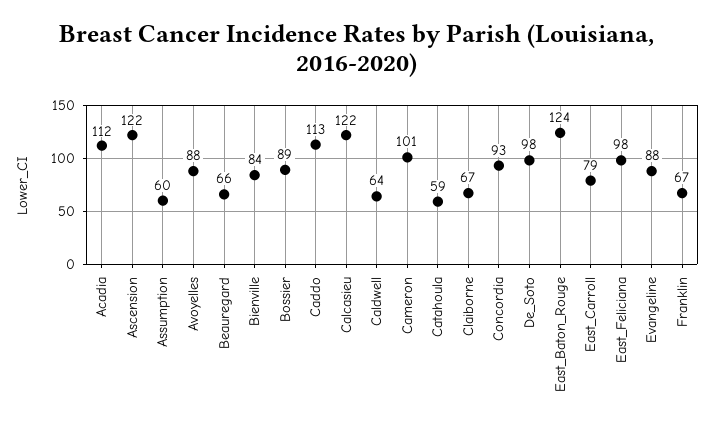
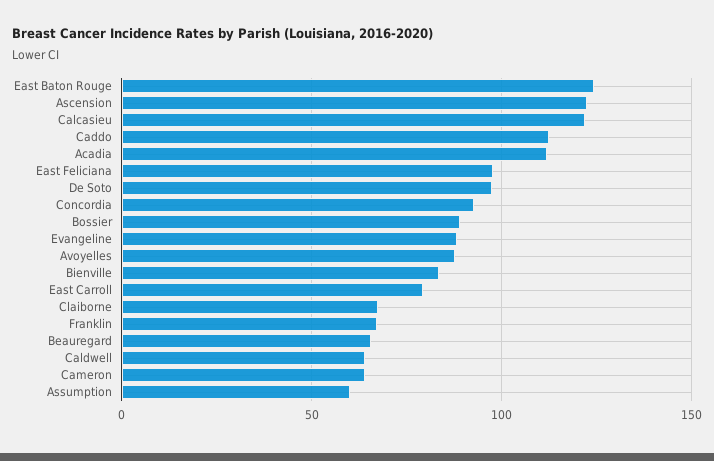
Cameron: 101 -> 65
Catahoula: 59 -> none

